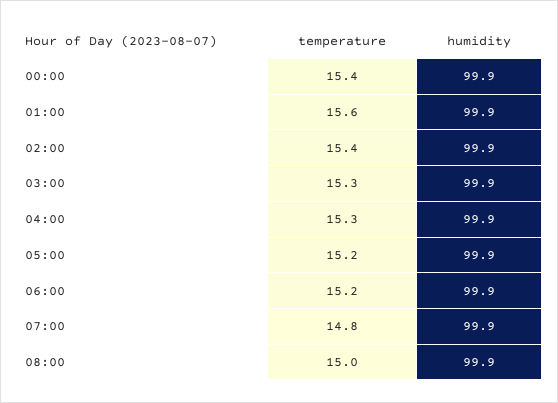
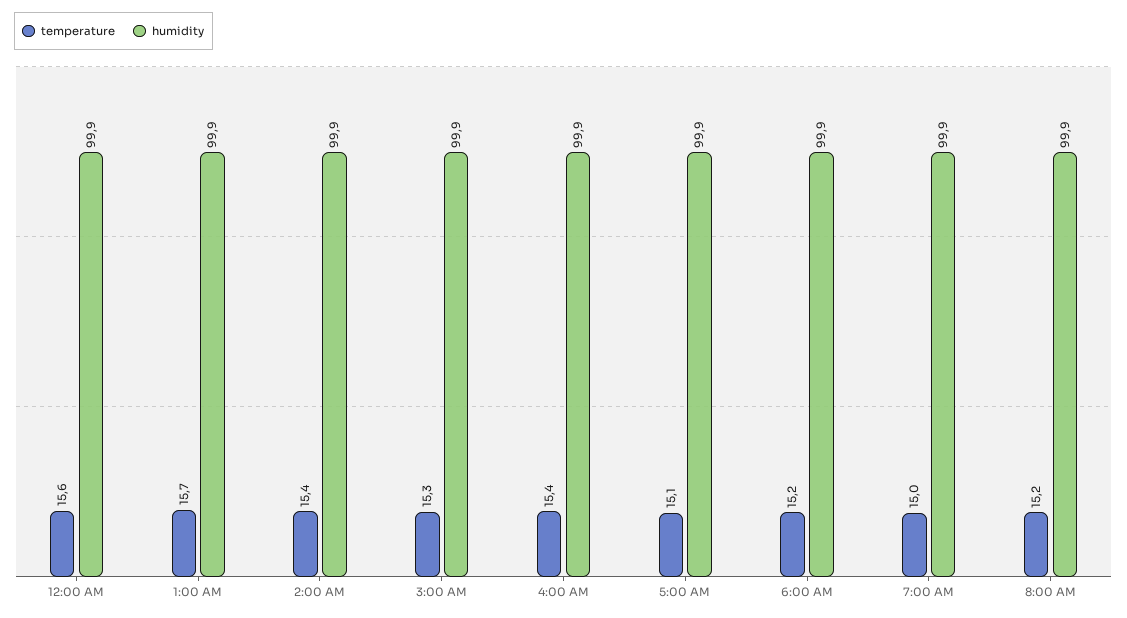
temperature, 00:00: 15.4 -> 15.6
temperature, 01:00: 15.6 -> 15.7
temperature, 04:00: 15.3 -> 15.4
temperature, 05:00: 15.2 -> 15.1
temperature, 07:00: 14.8 -> 15
temperature, 08:00: 15 -> 15.2

